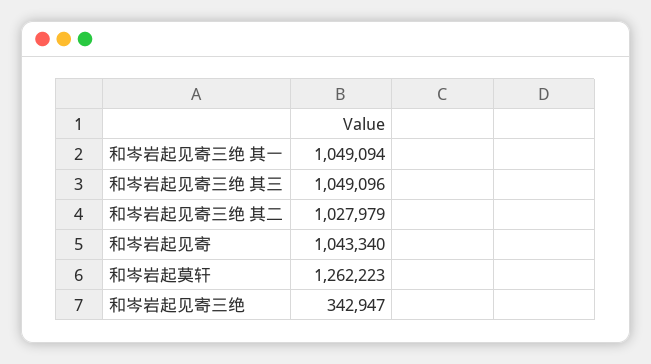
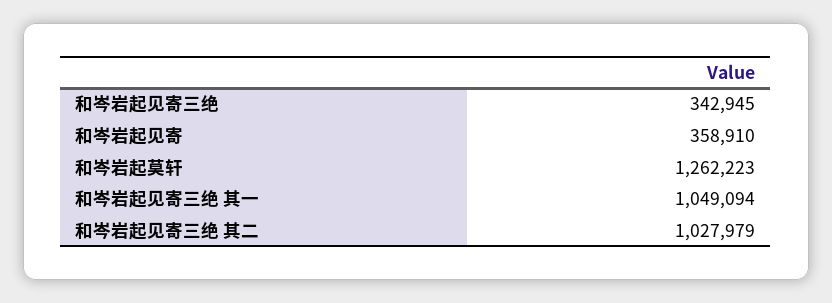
和岑岩起见寄三绝 其三: 1049096 -> none
和岑岩起见寄: 1043340 -> 358910
和岑岩起见寄三绝: 342947 -> 342945

